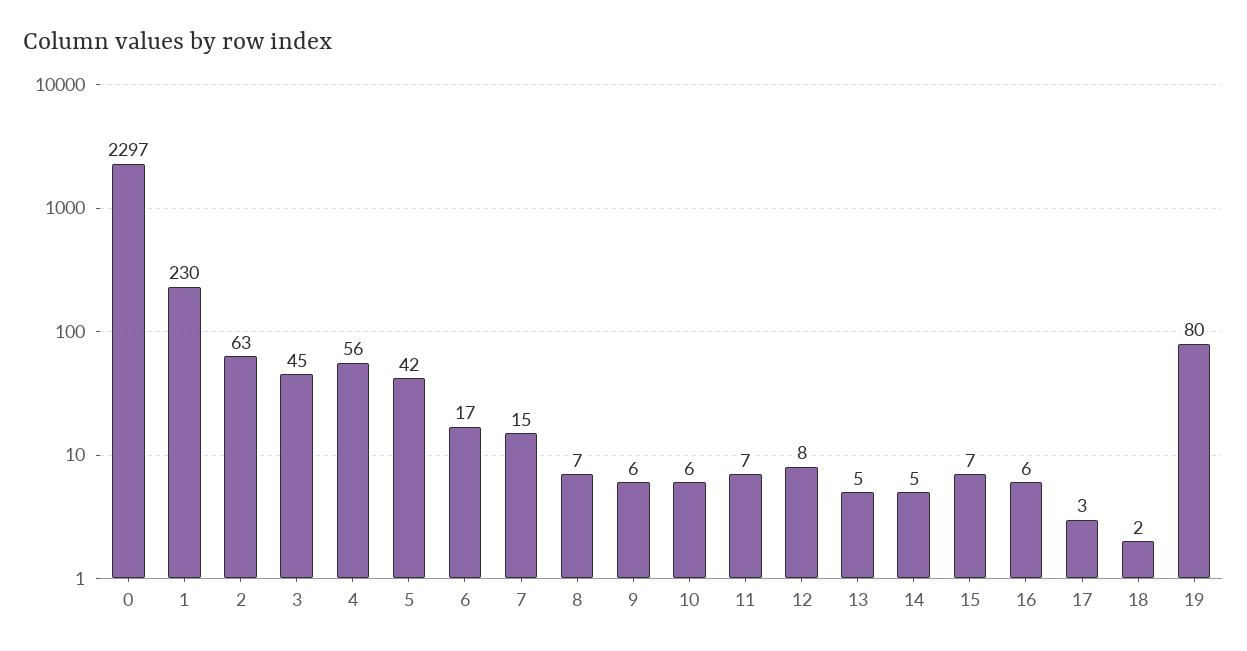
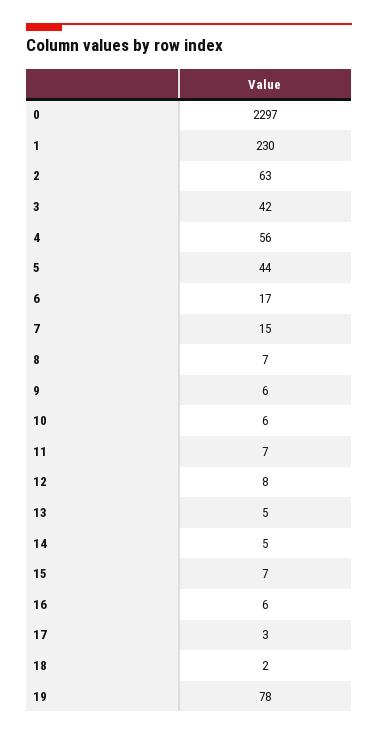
3: 45 -> 42
5: 42 -> 44
19: 80 -> 78

